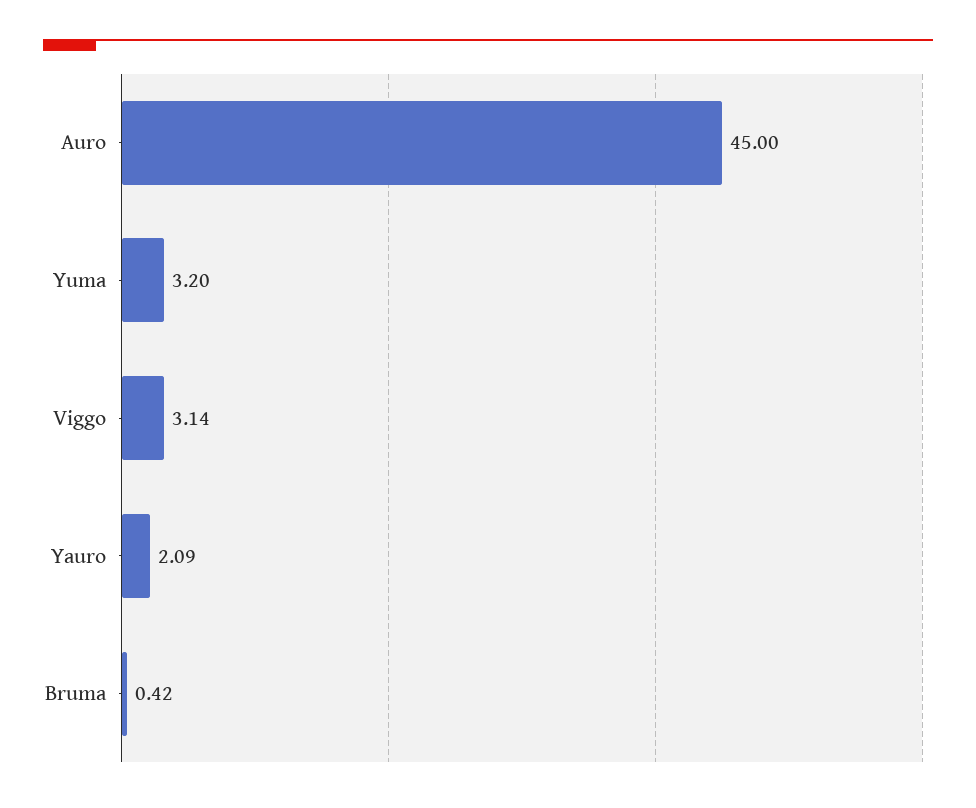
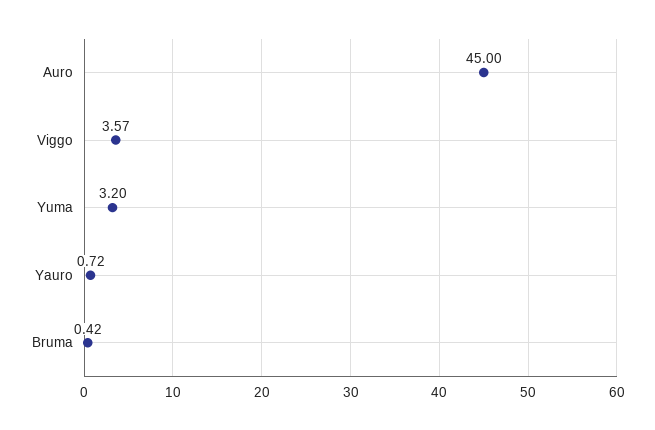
Viggo: 3.14 -> 3.57
Yauro: 2.09 -> 0.72

